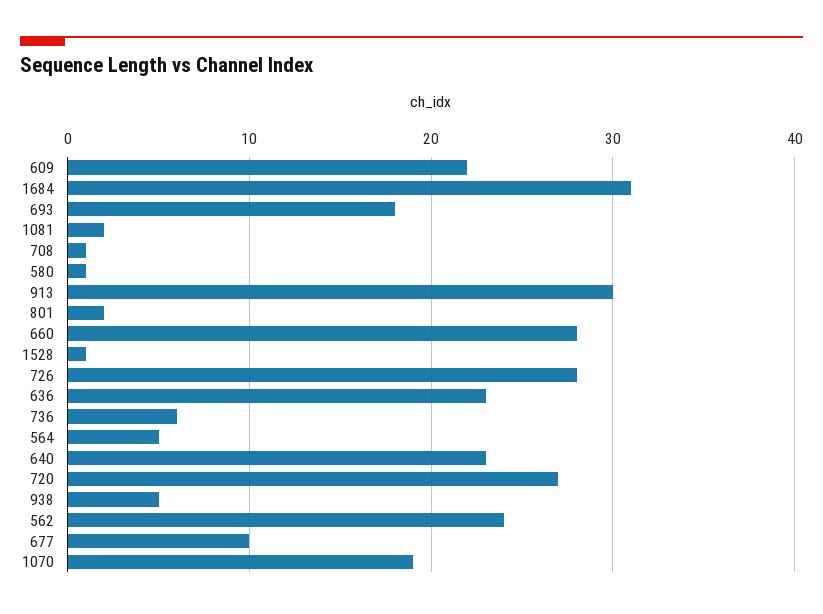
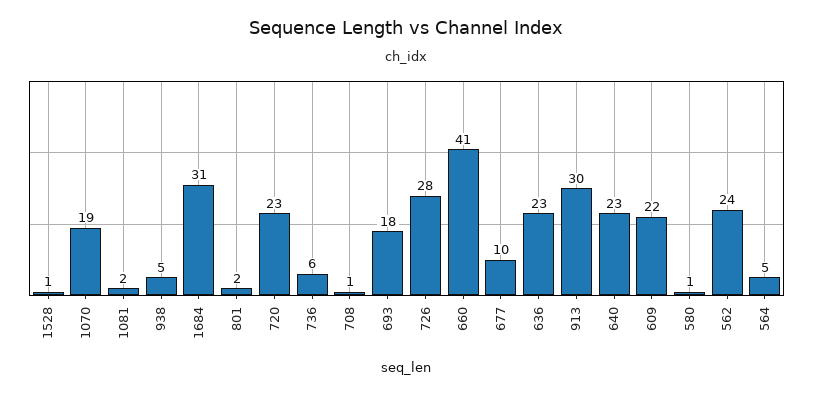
660: 28 -> 41
720: 27 -> 23

